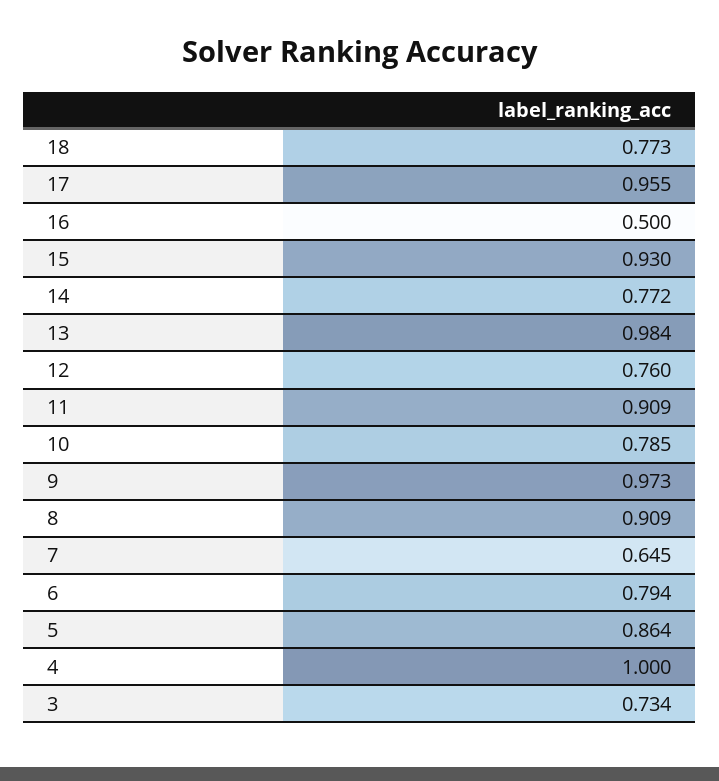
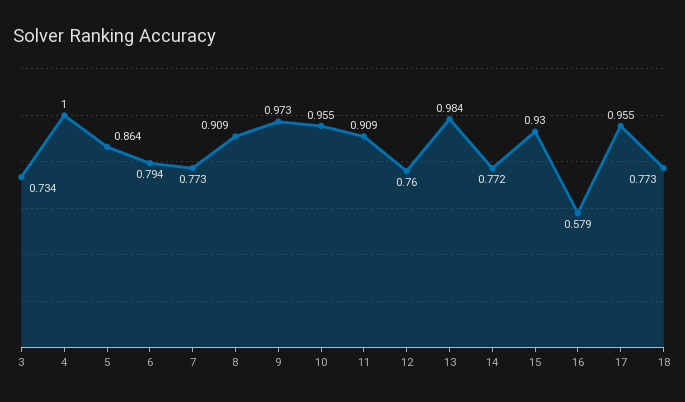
16: 0.5 -> 0.579
10: 0.785 -> 0.955
7: 0.645 -> 0.773

